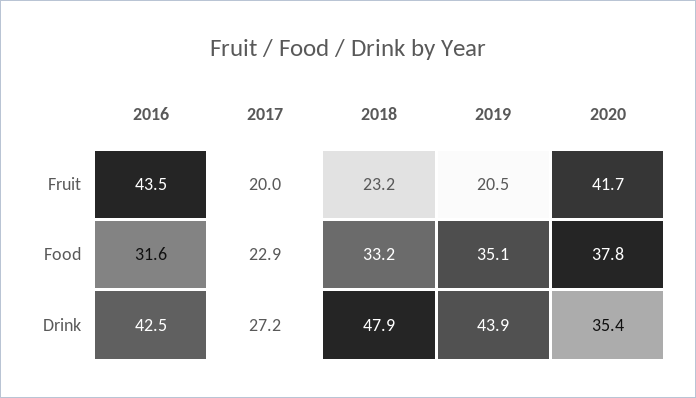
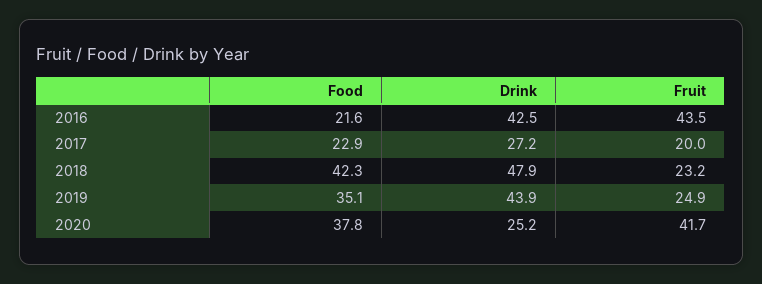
2019, Fruit: 20.5 -> 24.9
2016, Food: 31.6 -> 21.6
2018, Food: 33.2 -> 42.3
2020, Drink: 35.4 -> 25.2

